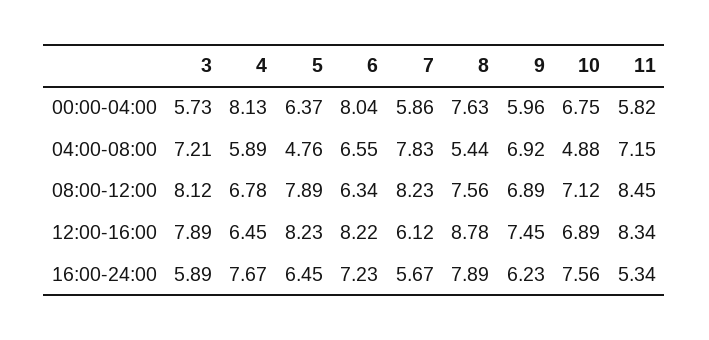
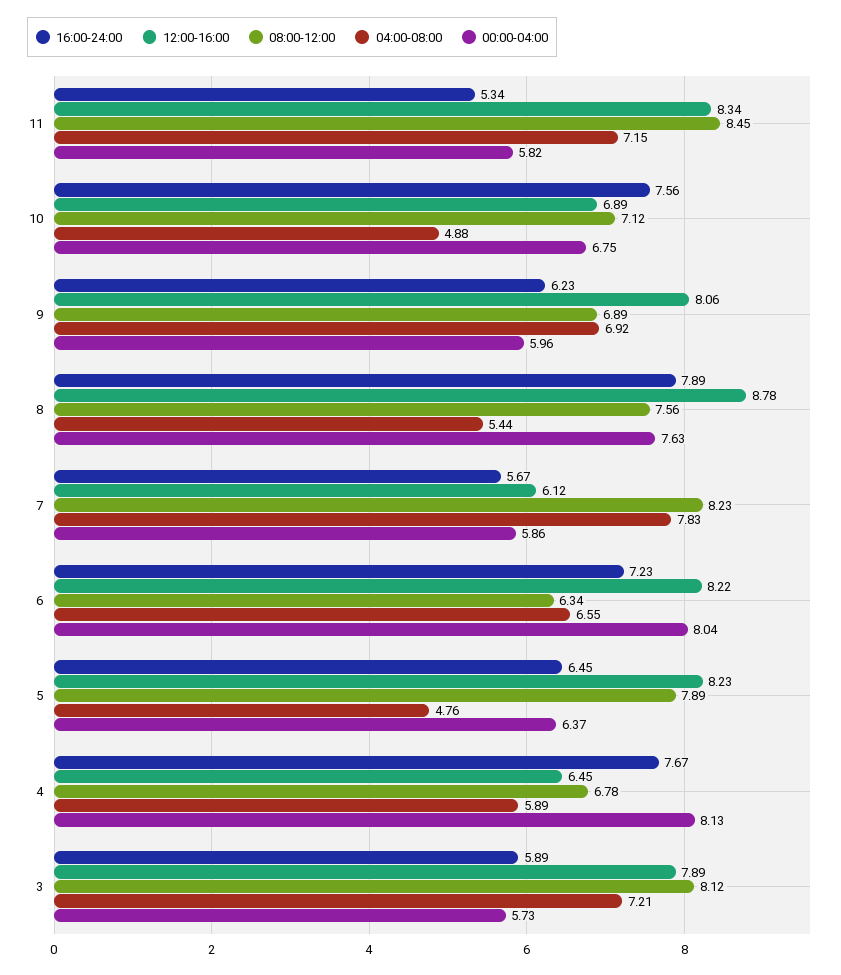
12:00-16:00, 9: 7.45 -> 8.06

